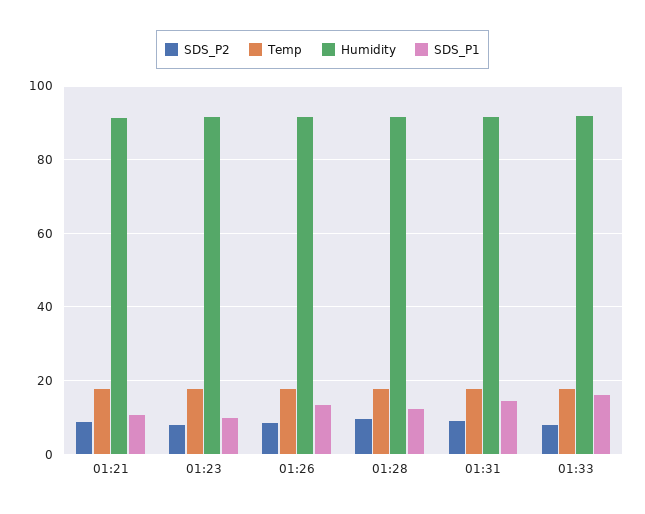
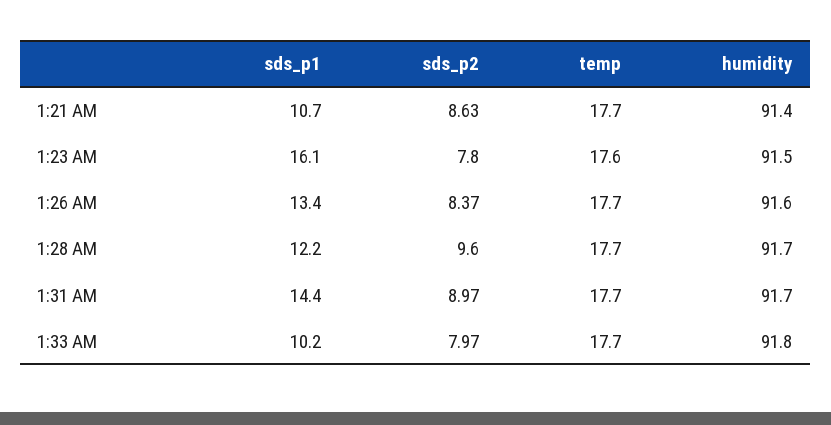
SDS_P1, 01:23: 10 -> 16.1
SDS_P1, 01:33: 16 -> 10.2

